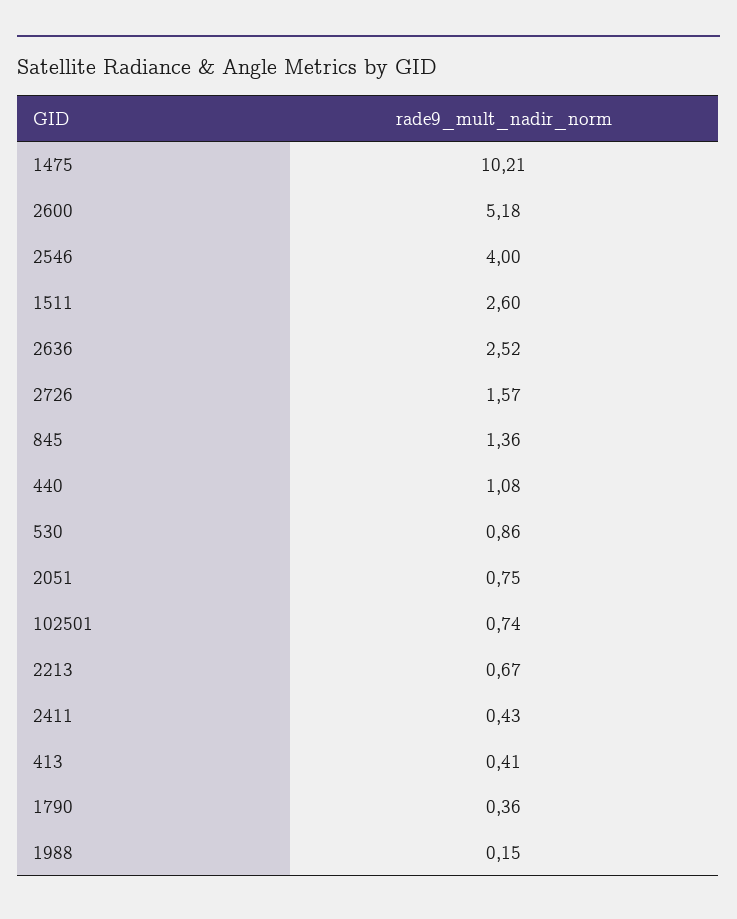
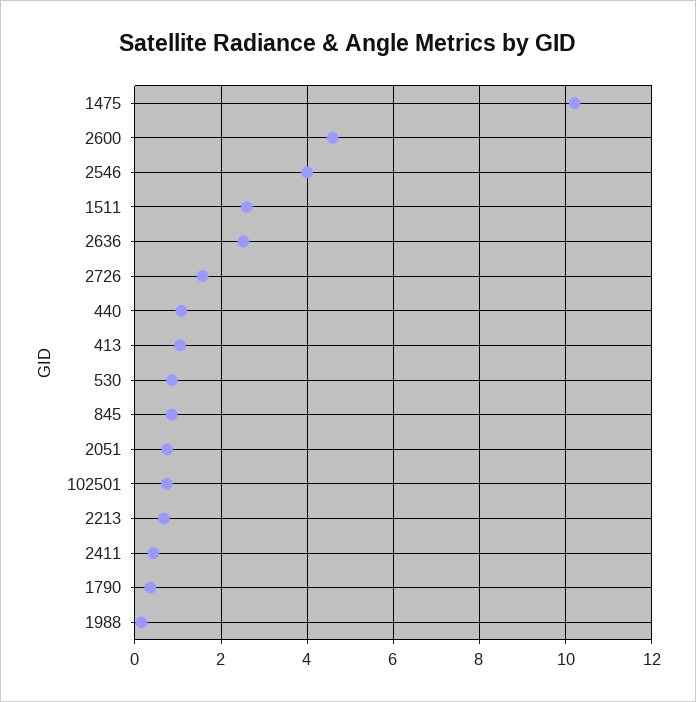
2600: 5.18 -> 4.6
845: 1.36 -> 0.8
413: 0.41 -> 1

